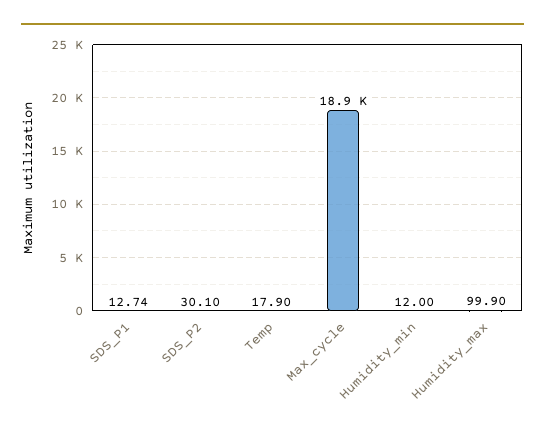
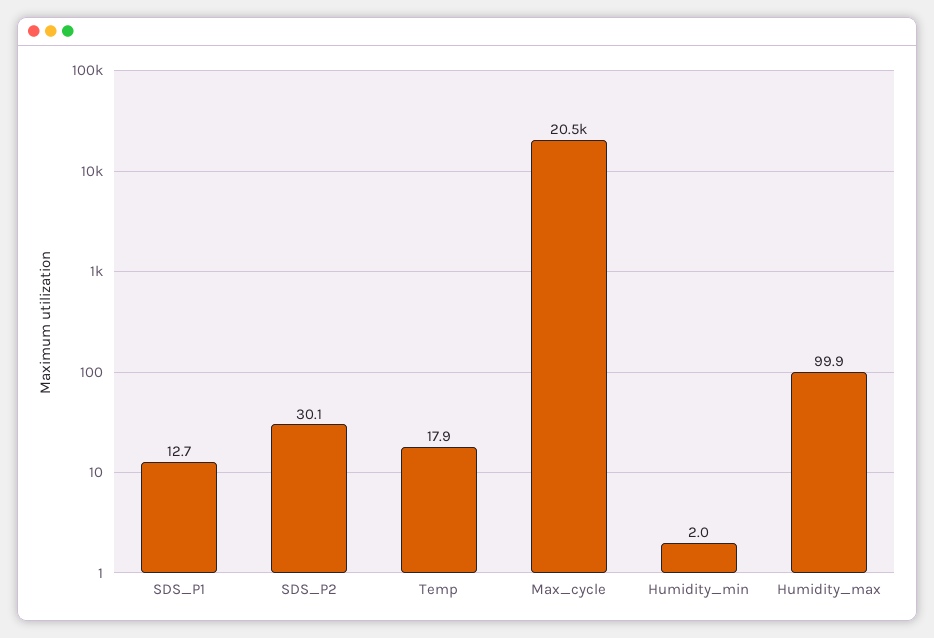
Max_cycle: 18900 -> 20500
Humidity_min: 12 -> 2

